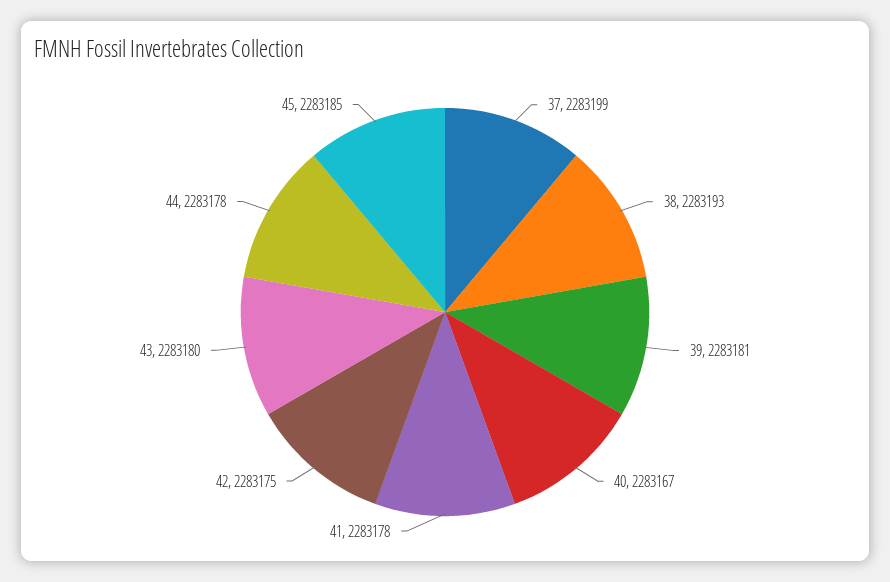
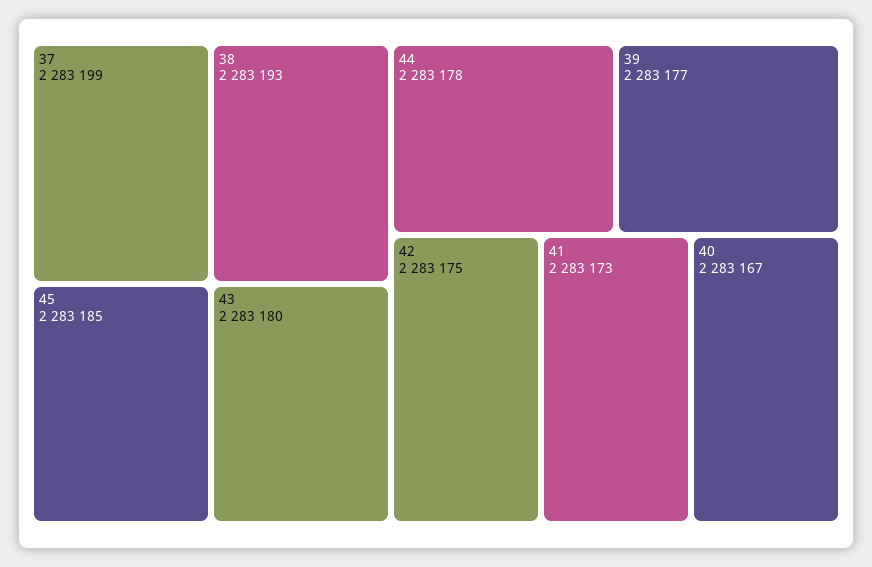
39: 2283181 -> 2283177
41: 2283178 -> 2283173

